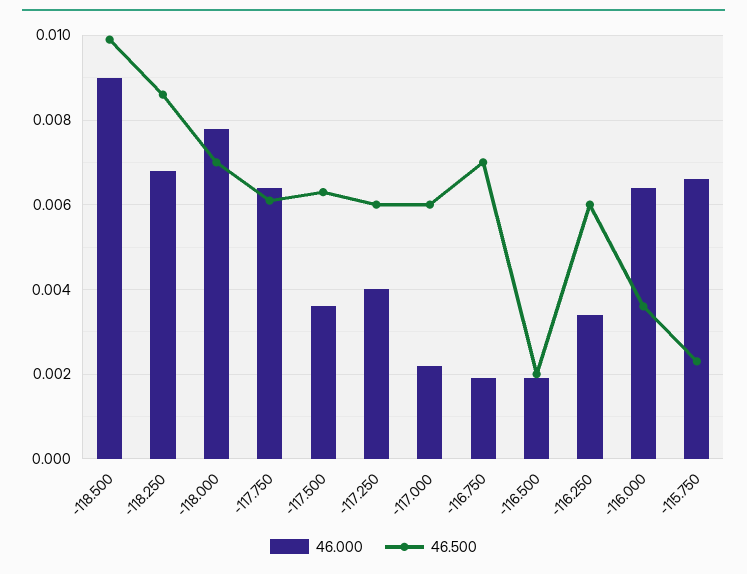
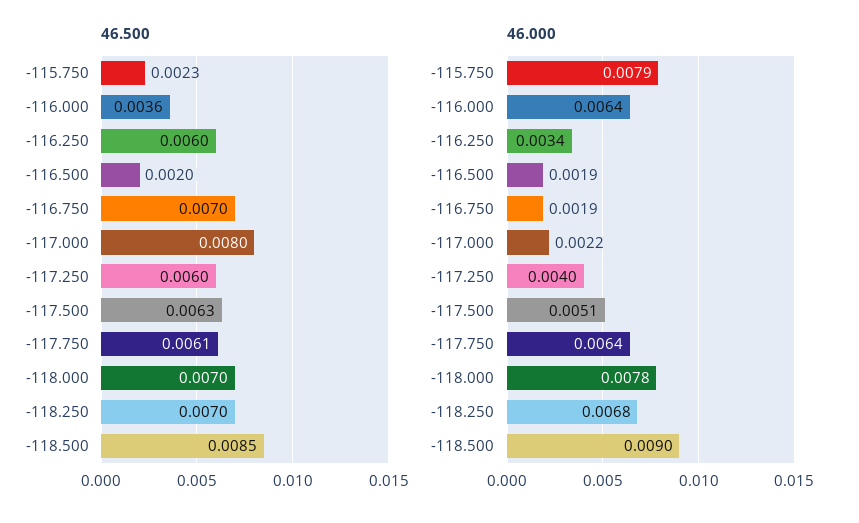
46.500, -118.500: 0.01 -> 0.0085
46.500, -118.250: 0.0085 -> 0.007
46.000, -117.500: 0.0035 -> 0.0051
46.500, -117.000: 0.006 -> 0.008
46.000, -115.750: 0.0065 -> 0.0079

